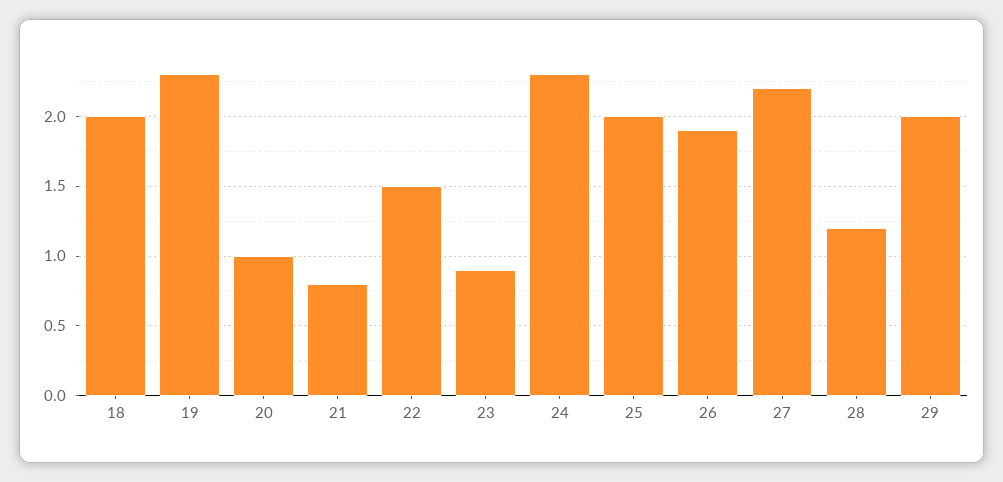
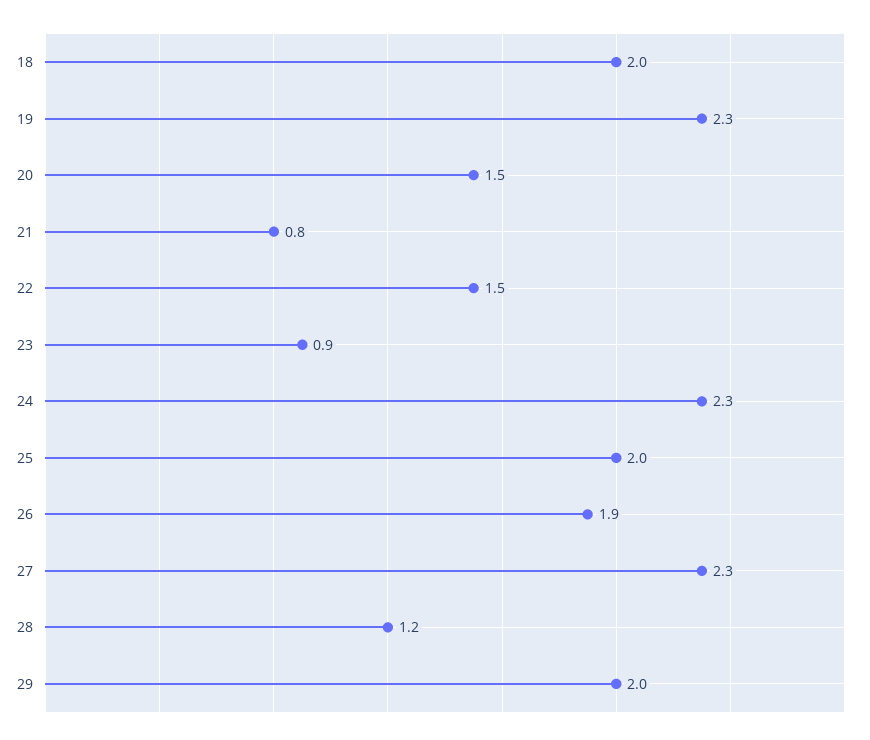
20: 1 -> 1.5
27: 2.2 -> 2.3

